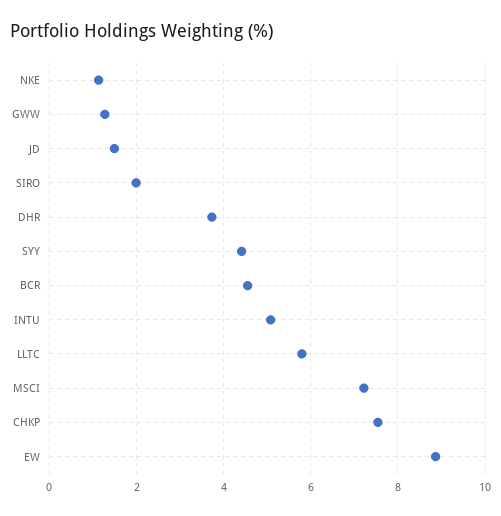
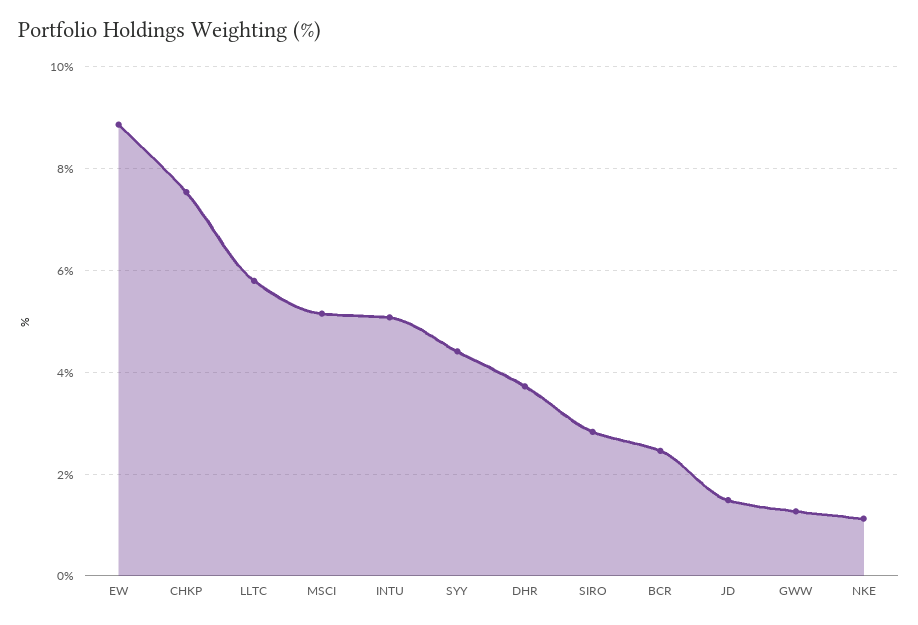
SIRO: 2 -> 2.8
BCR: 4.6 -> 2.4
MSCI: 7.2 -> 5.2

